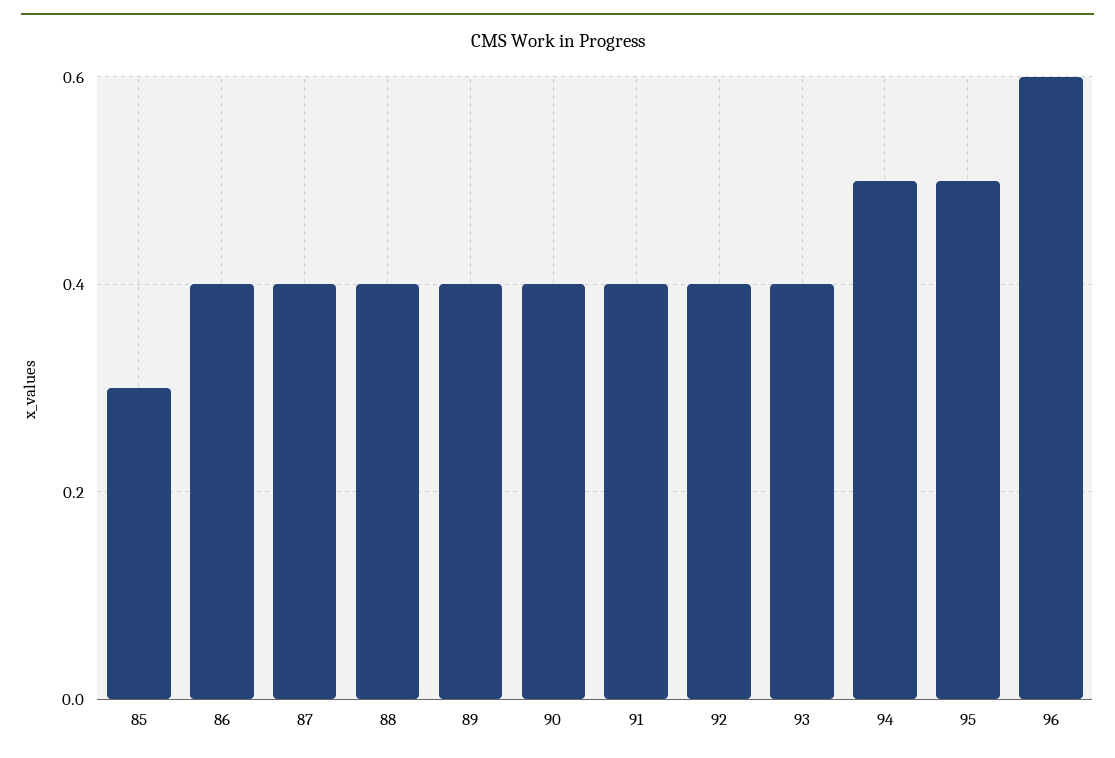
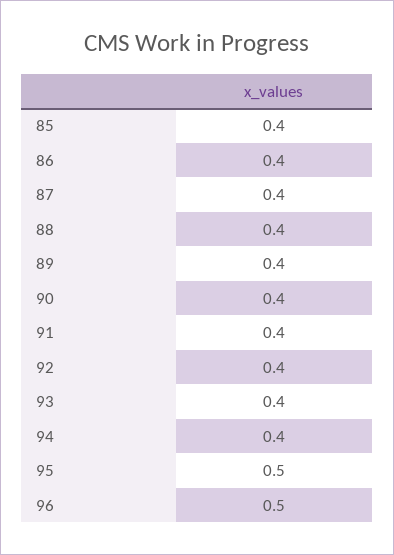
85: 0.3 -> 0.4
94: 0.5 -> 0.4
96: 0.6 -> 0.5

